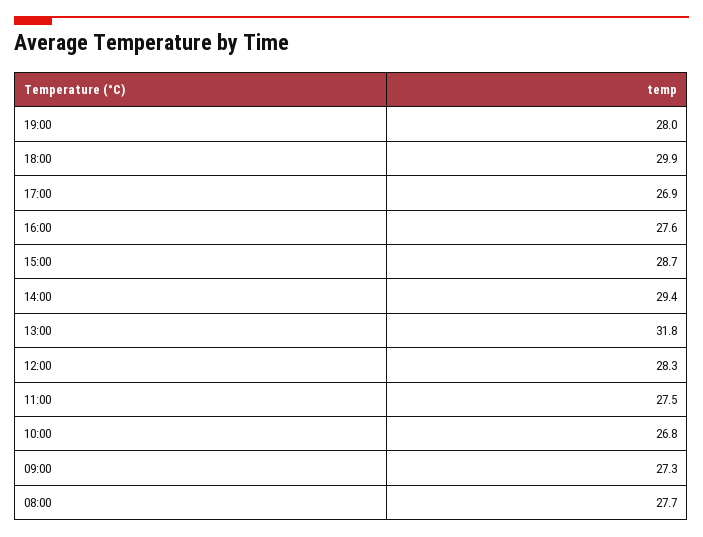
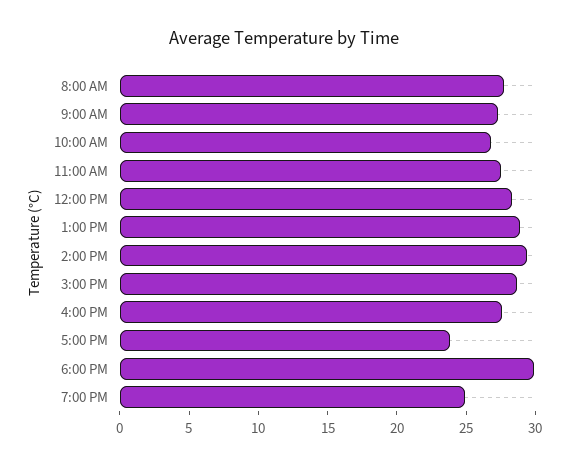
19:00: 28 -> 25
17:00: 26.9 -> 24
13:00: 31.8 -> 29

